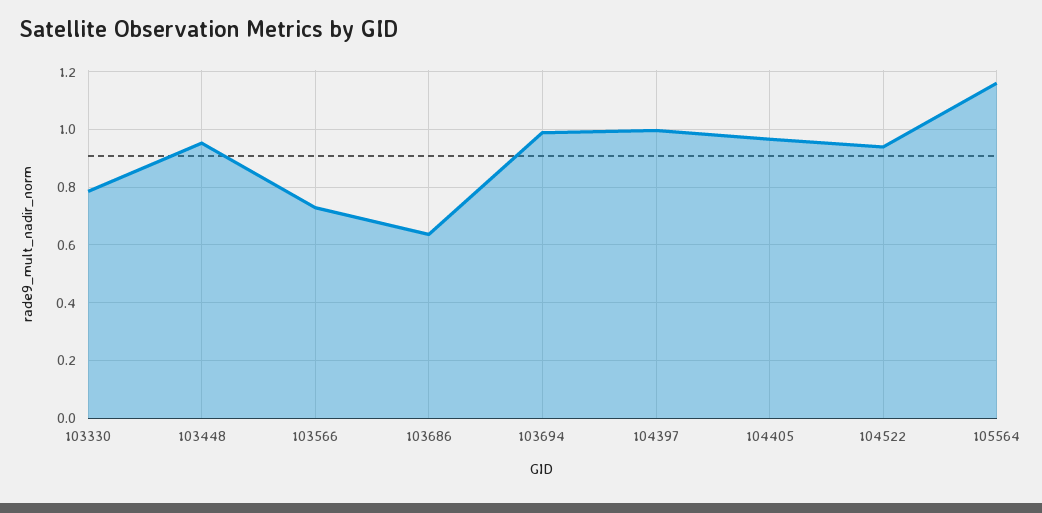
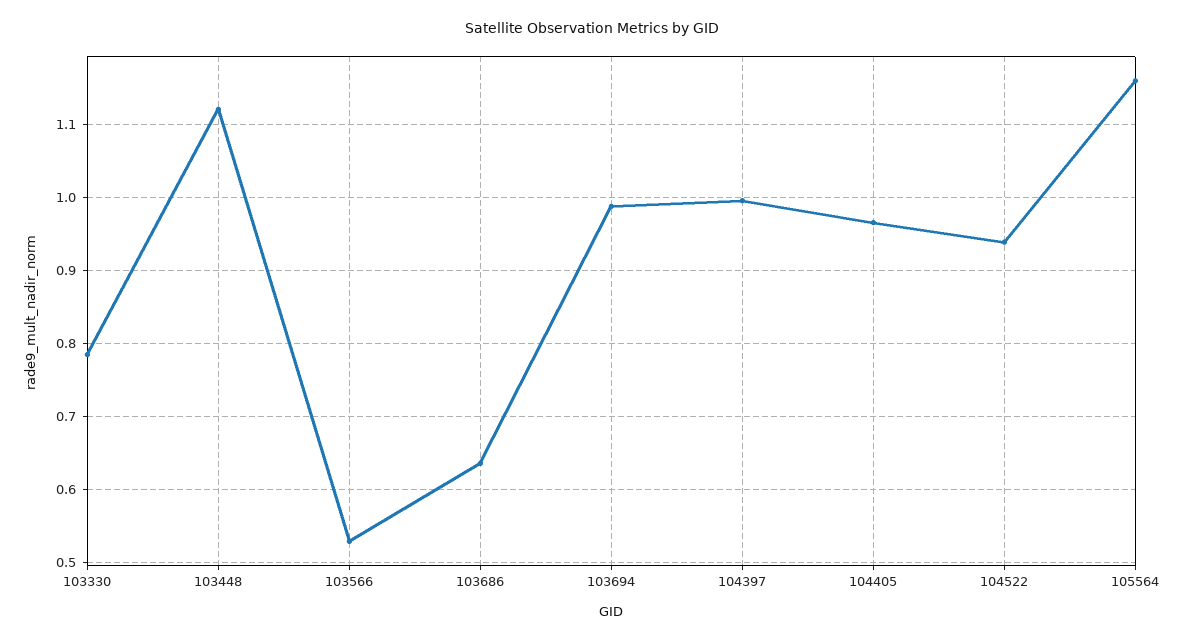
103448: 0.95 -> 1.12
103566: 0.725 -> 0.53

